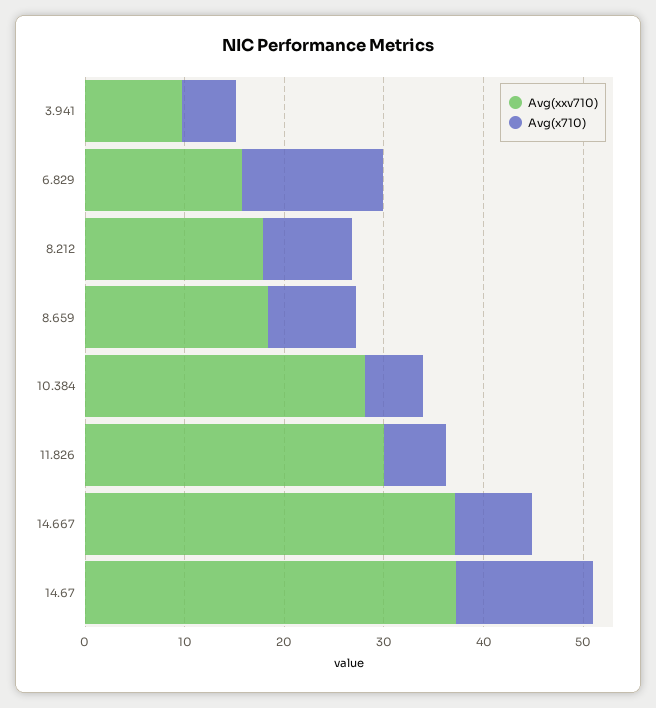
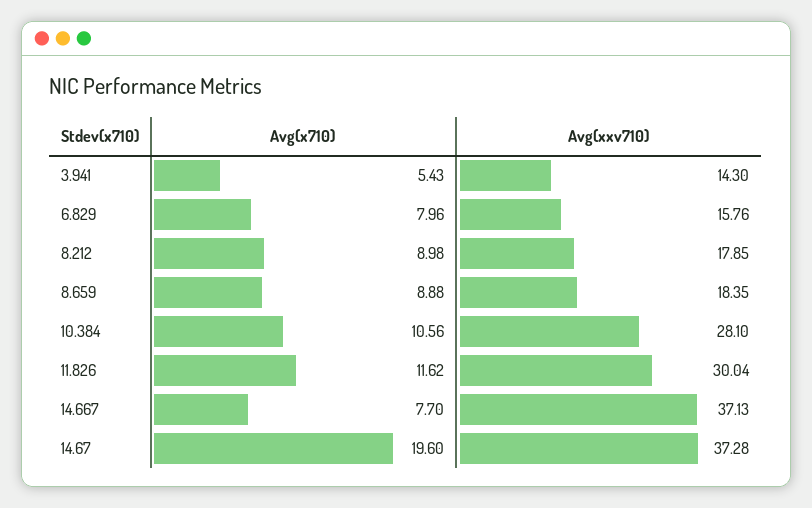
Avg(xxv710), 3.941: 10 -> 14.3
Avg(x710), 6.829: 14 -> 7.96
Avg(x710), 10.384: 6 -> 10.56
Avg(x710), 11.826: 6 -> 11.62
Avg(x710), 14.67: 14 -> 19.6

